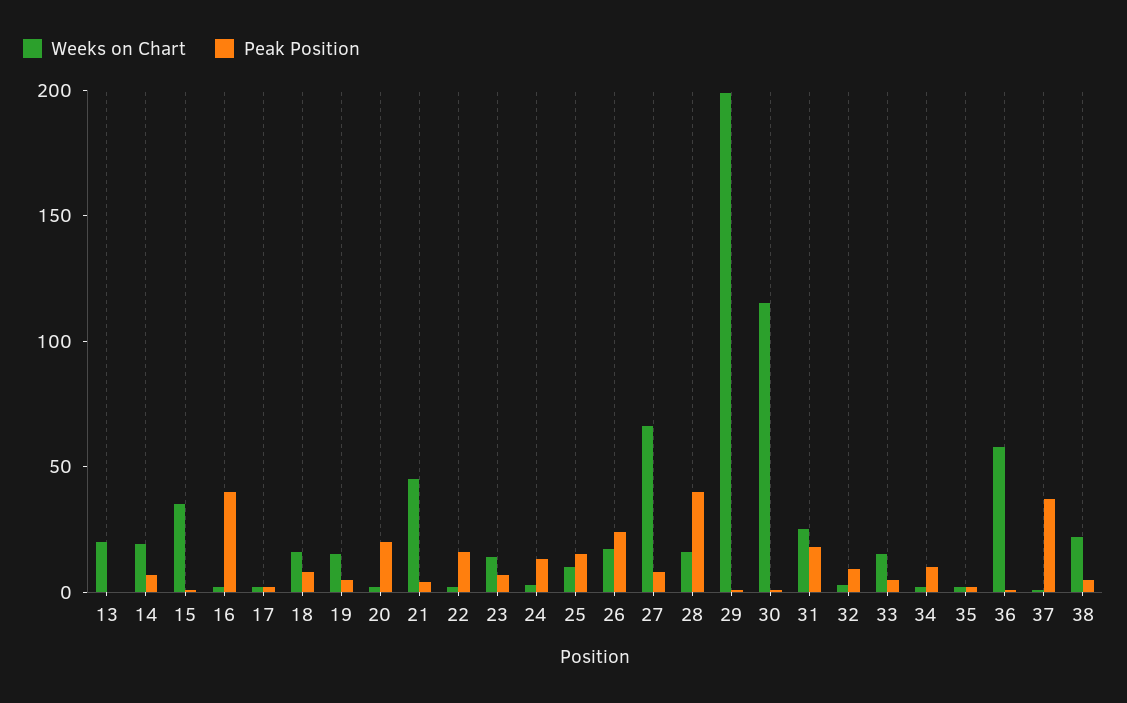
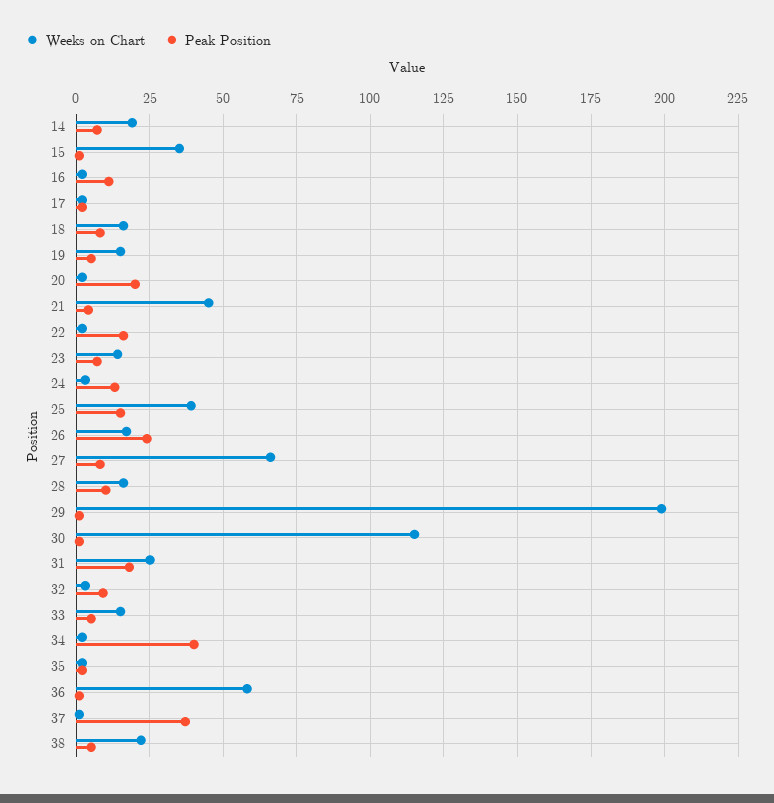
Weeks on Chart, 13: 20 -> none
Peak Position, 13: 0 -> none
Peak Position, 16: 40 -> 10
Weeks on Chart, 25: 10 -> 40
Peak Position, 28: 40 -> 10
Peak Position, 34: 10 -> 40

